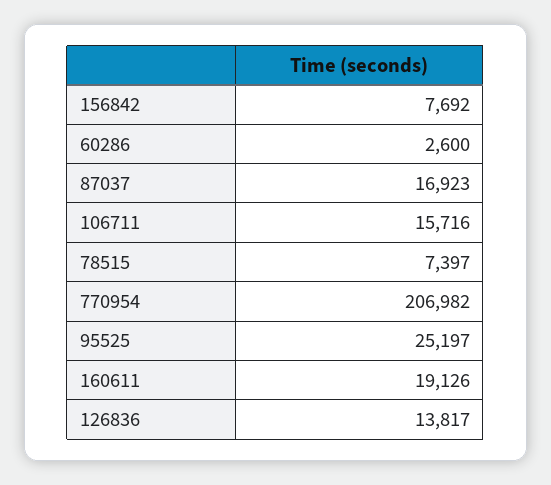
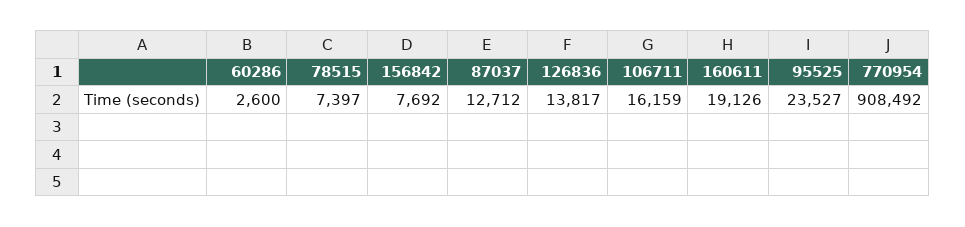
87037: 16923 -> 12712
106711: 15716 -> 16159
770954: 206982 -> 908492
95525: 25197 -> 23527

